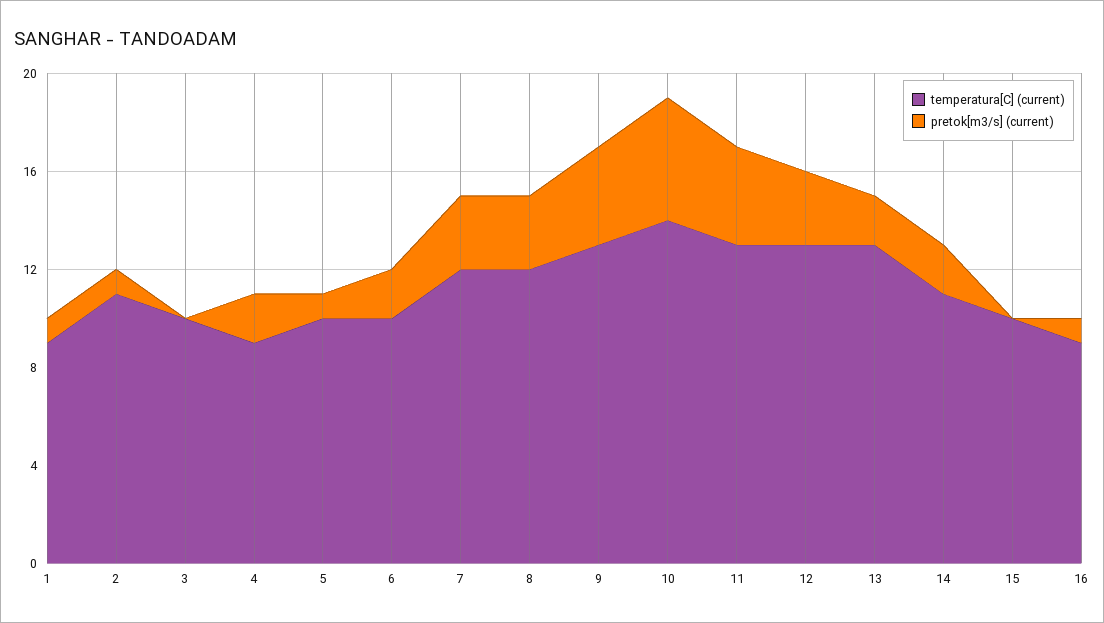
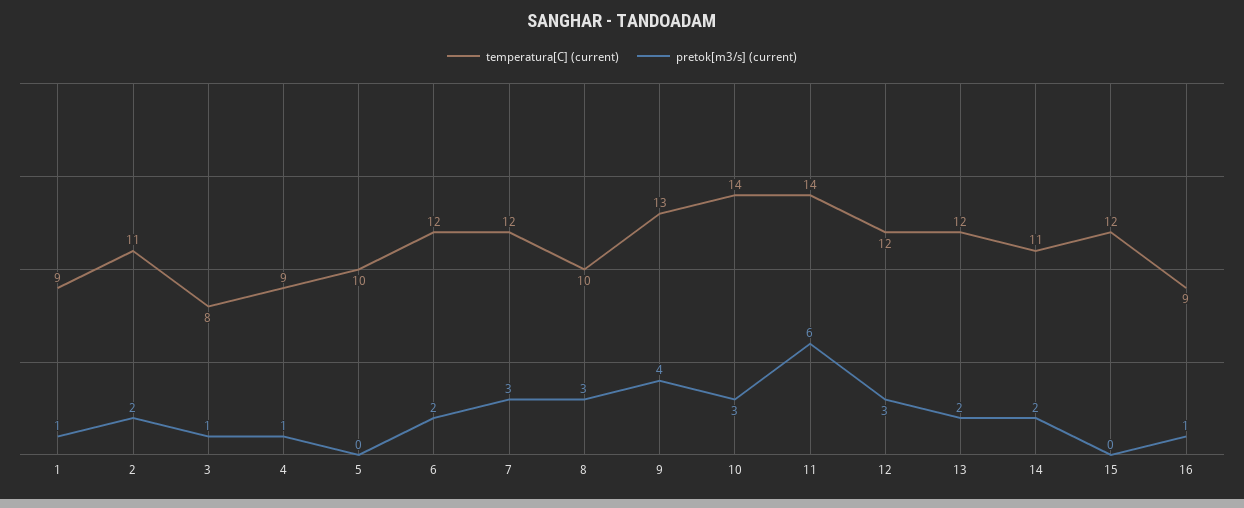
pretok[m3/s] (current), 2: 1 -> 2
temperatura[C] (current), 3: 10 -> 8
pretok[m3/s] (current), 3: 0 -> 1
pretok[m3/s] (current), 4: 2 -> 1
pretok[m3/s] (current), 5: 1 -> 0
temperatura[C] (current), 6: 10 -> 12
temperatura[C] (current), 8: 12 -> 10
pretok[m3/s] (current), 10: 5 -> 3
temperatura[C] (current), 11: 13 -> 14
pretok[m3/s] (current), 11: 4 -> 6
temperatura[C] (current), 12: 13 -> 12
temperatura[C] (current), 13: 13 -> 12
temperatura[C] (current), 15: 10 -> 12

